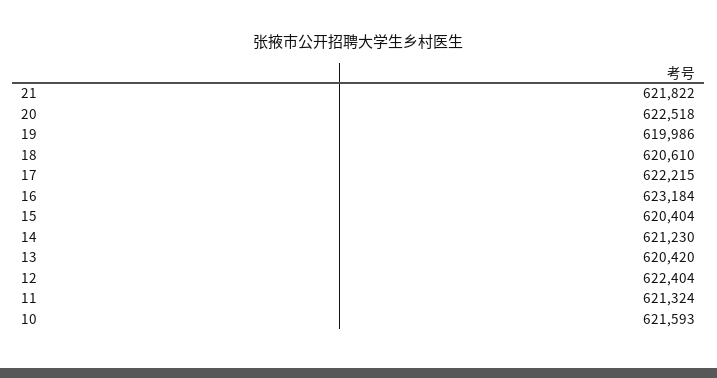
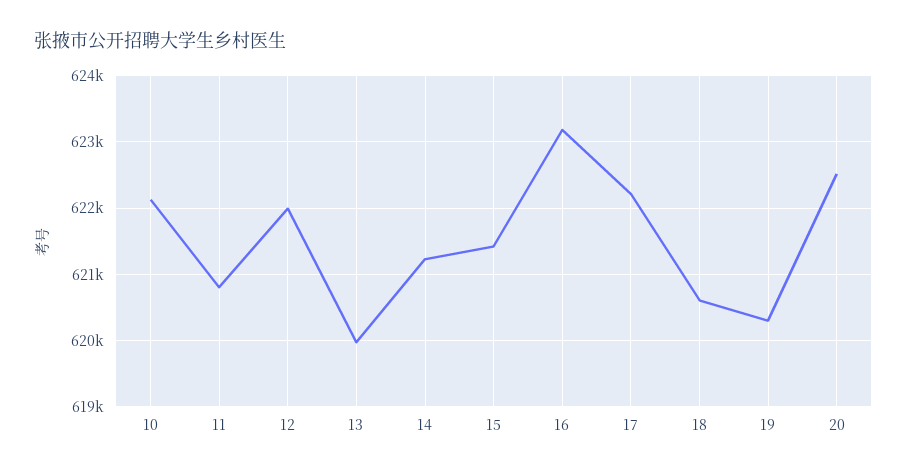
21: 621822 -> none
19: 619986 -> 620300
15: 620404 -> 621400
13: 620420 -> 620000
12: 622404 -> 622000
11: 621324 -> 620800
10: 621593 -> 622100

